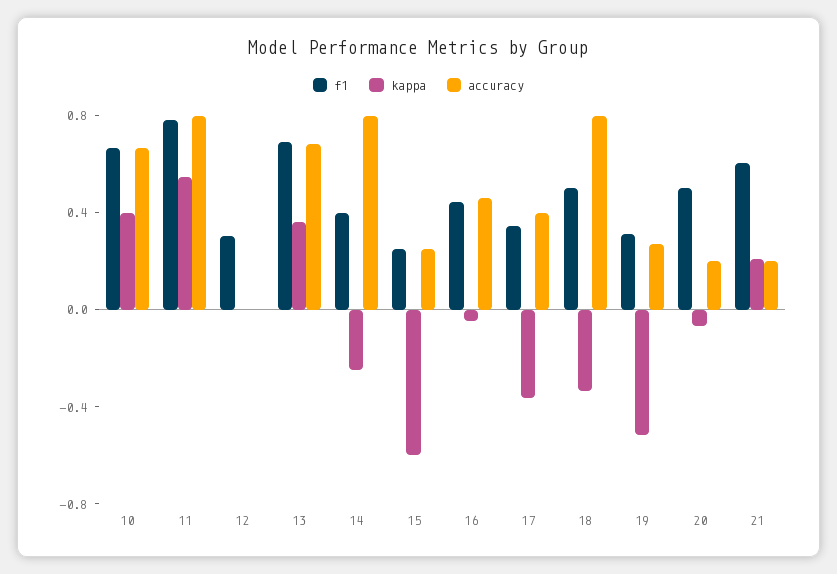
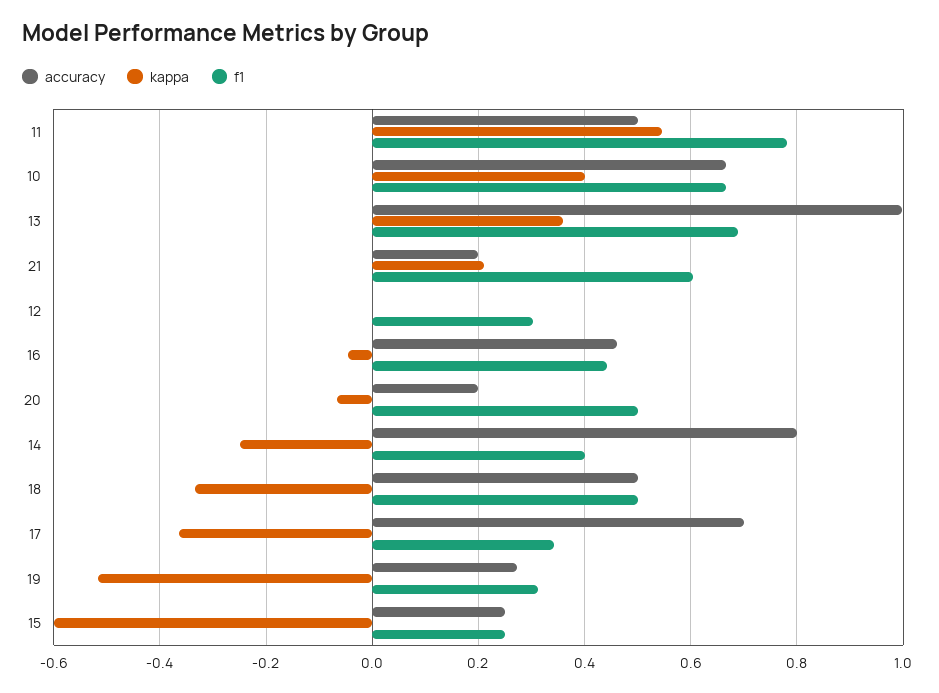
accuracy, 11: 0.8 -> 0.5
accuracy, 13: 0.7 -> 1
accuracy, 17: 0.4 -> 0.7
accuracy, 18: 0.8 -> 0.5

